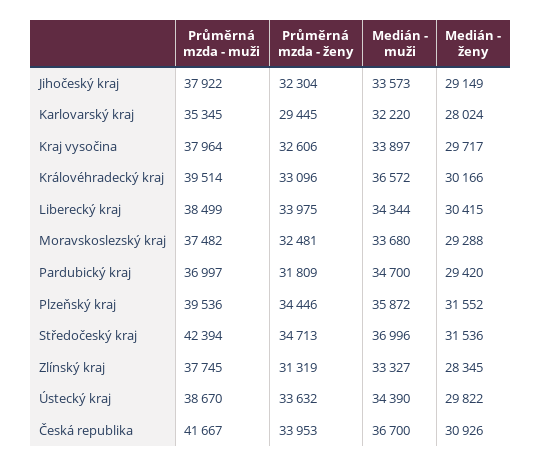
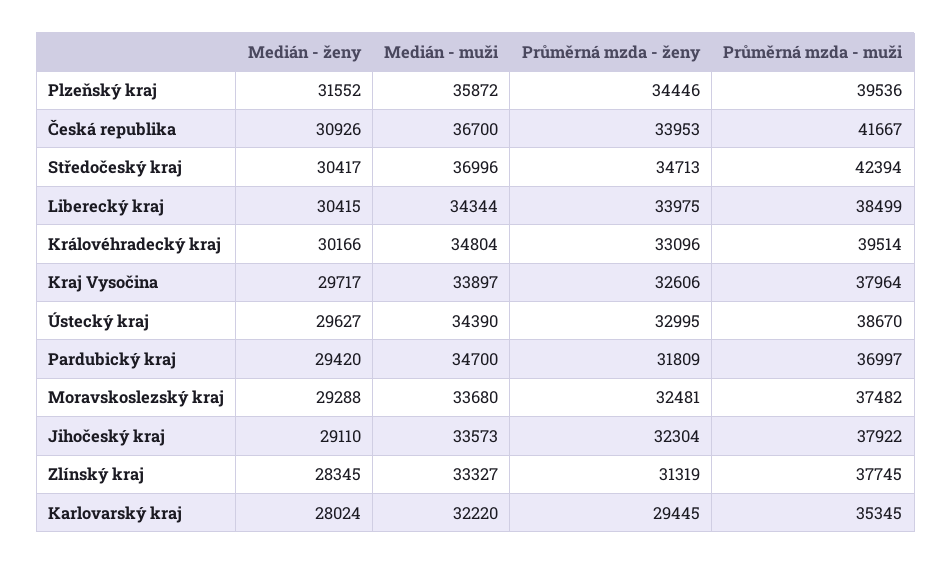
Medián - ženy, Jihočeský kraj: 29149 -> 29110
Medián - muži, Královéhradecký kraj: 36572 -> 34804
Medián - ženy, Středočeský kraj: 31536 -> 30417
Průměrná mzda - ženy, Ústecký kraj: 33632 -> 32995
Medián - ženy, Ústecký kraj: 29822 -> 29627

